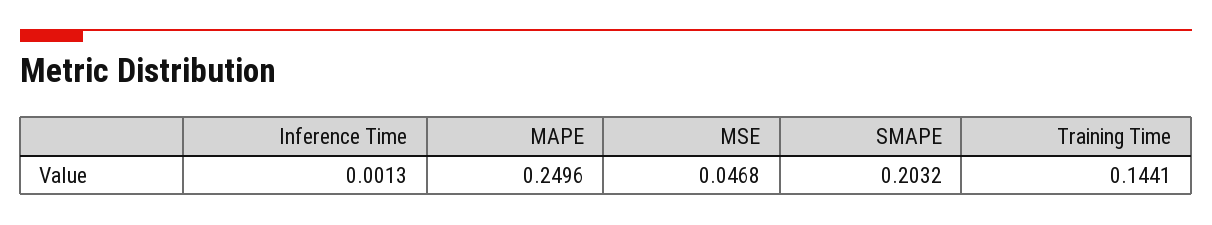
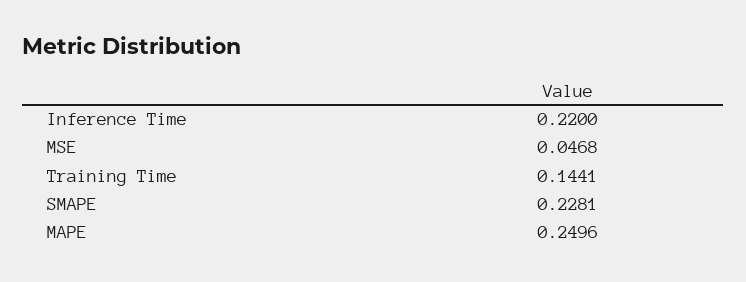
Inference Time: 0.0013 -> 0.22
SMAPE: 0.2032 -> 0.2281

